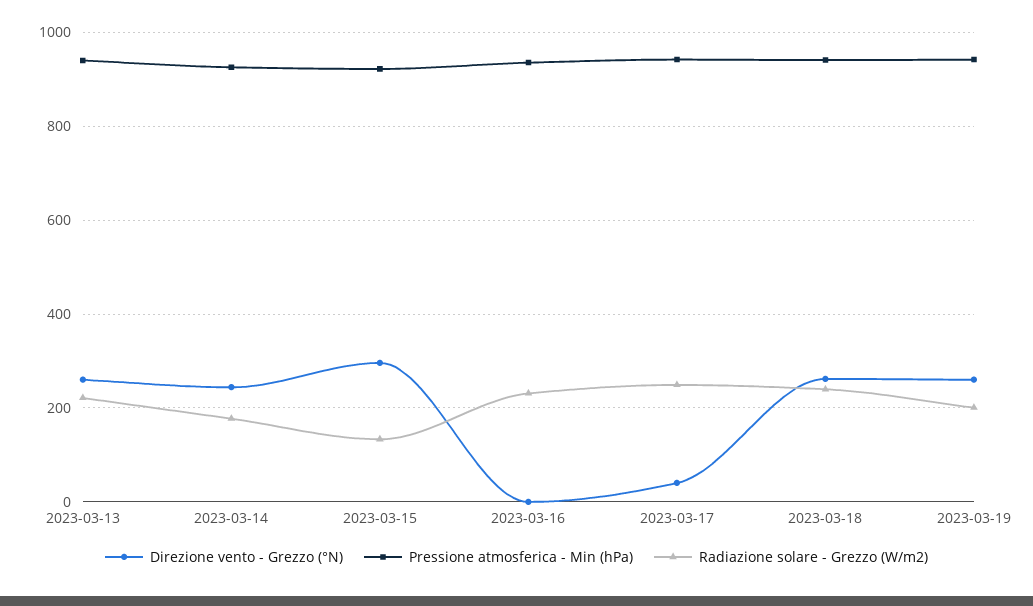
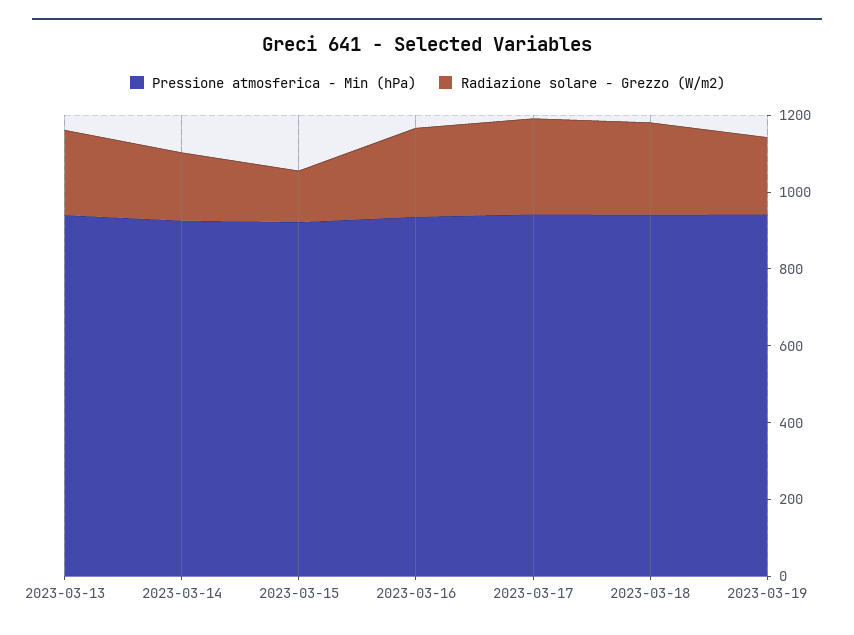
Direzione vento - Grezzo (°N), 2023-03-13: 260 -> none
Direzione vento - Grezzo (°N), 2023-03-14: 240 -> none
Direzione vento - Grezzo (°N), 2023-03-15: 300 -> none
Direzione vento - Grezzo (°N), 2023-03-16: 0 -> none
Direzione vento - Grezzo (°N), 2023-03-17: 40 -> none
Direzione vento - Grezzo (°N), 2023-03-18: 260 -> none
Direzione vento - Grezzo (°N), 2023-03-19: 260 -> none

